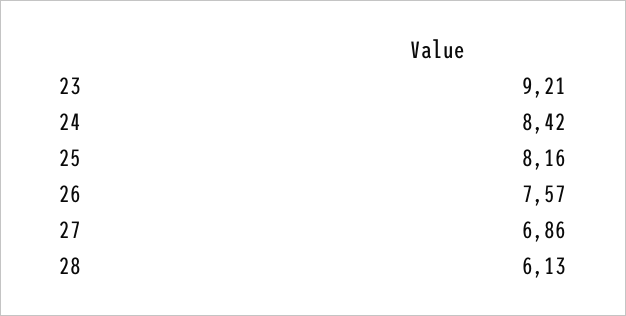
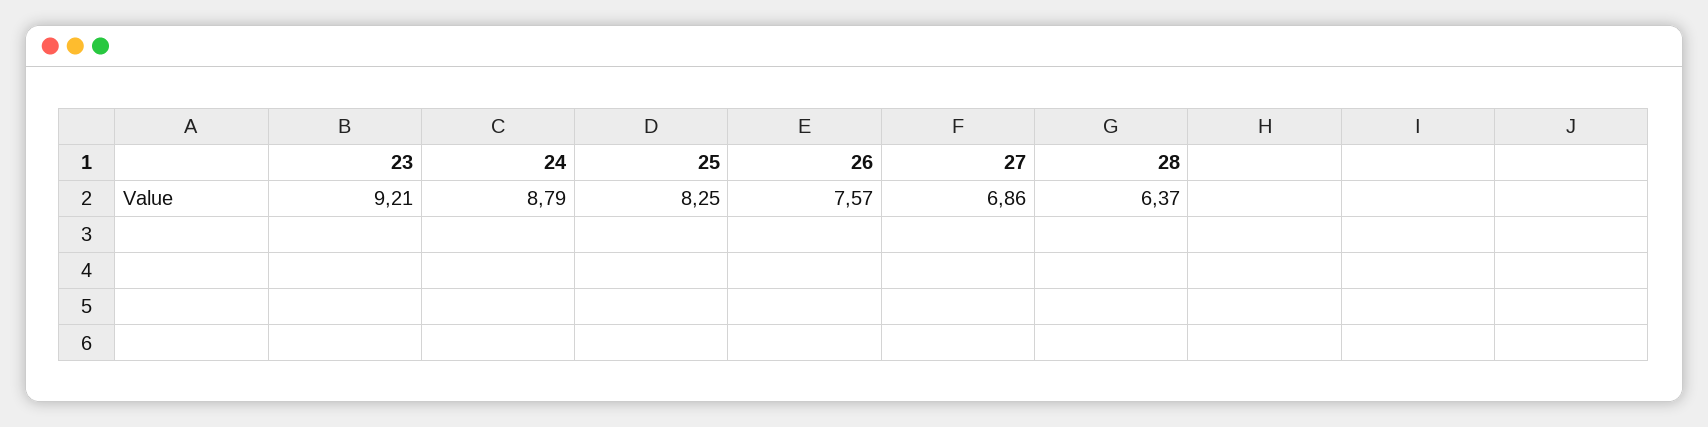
24: 8.42 -> 8.79
25: 8.16 -> 8.25
28: 6.13 -> 6.37

